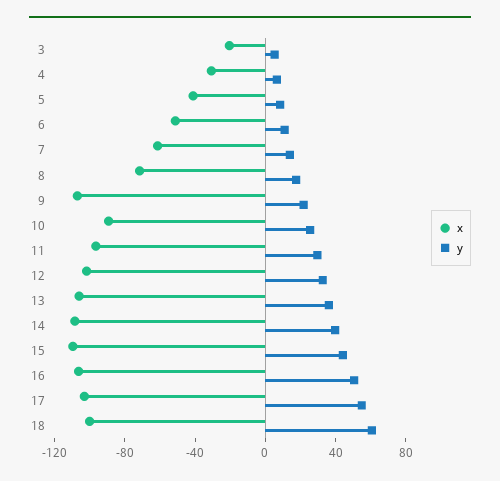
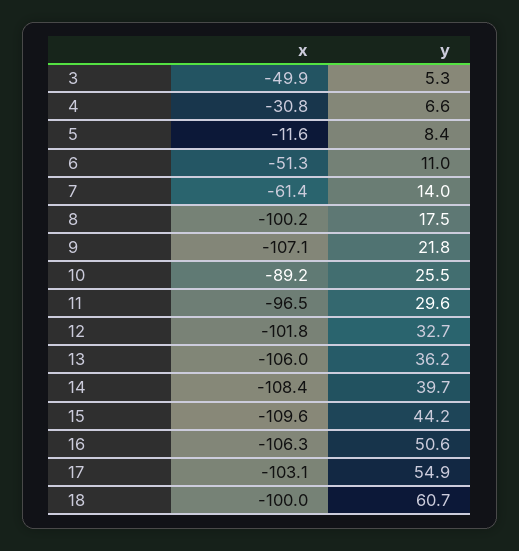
x, 3: -20 -> -49.9
x, 5: -40 -> -11.6
x, 8: -70 -> -100.2

